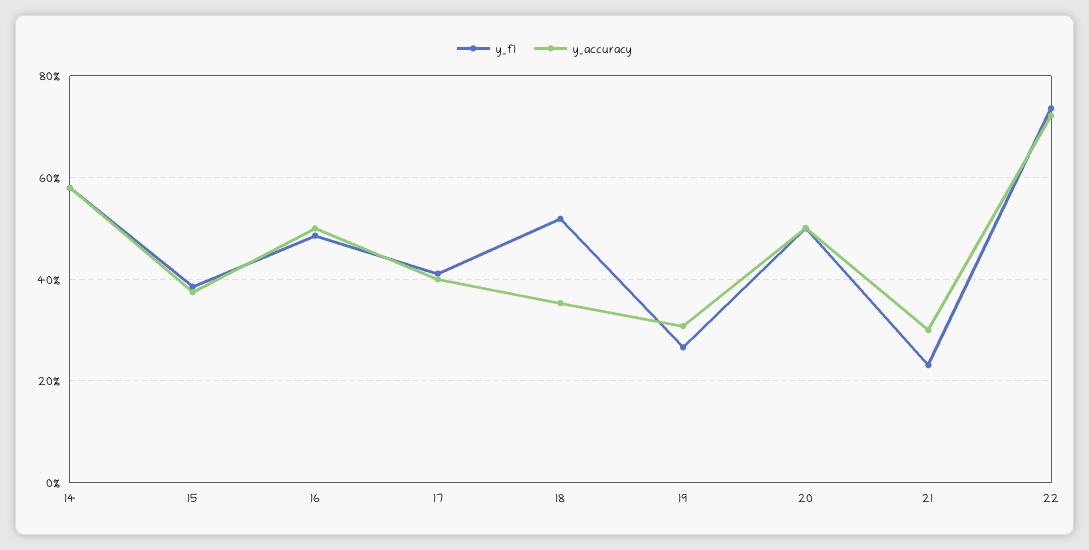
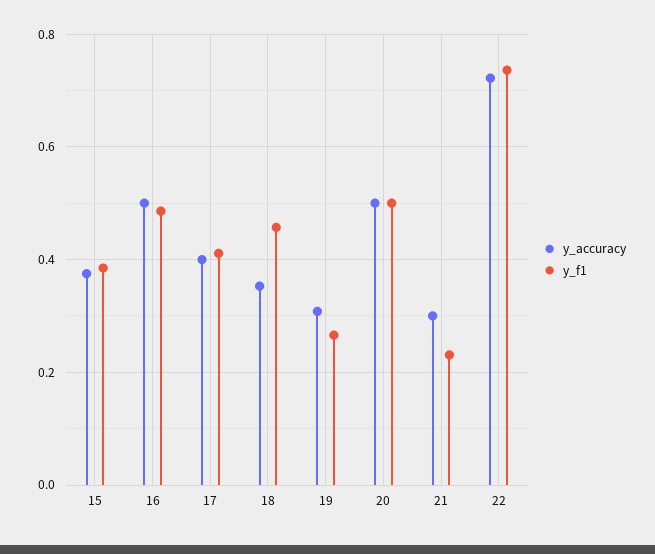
y_f1, 14: 0.58 -> none
y_accuracy, 14: 0.58 -> none
y_f1, 18: 0.52 -> 0.46

